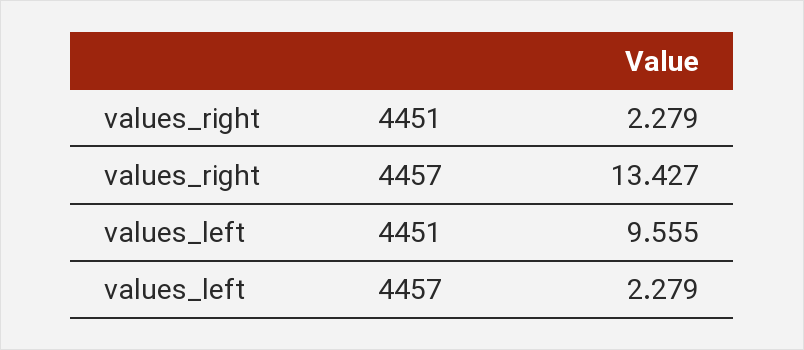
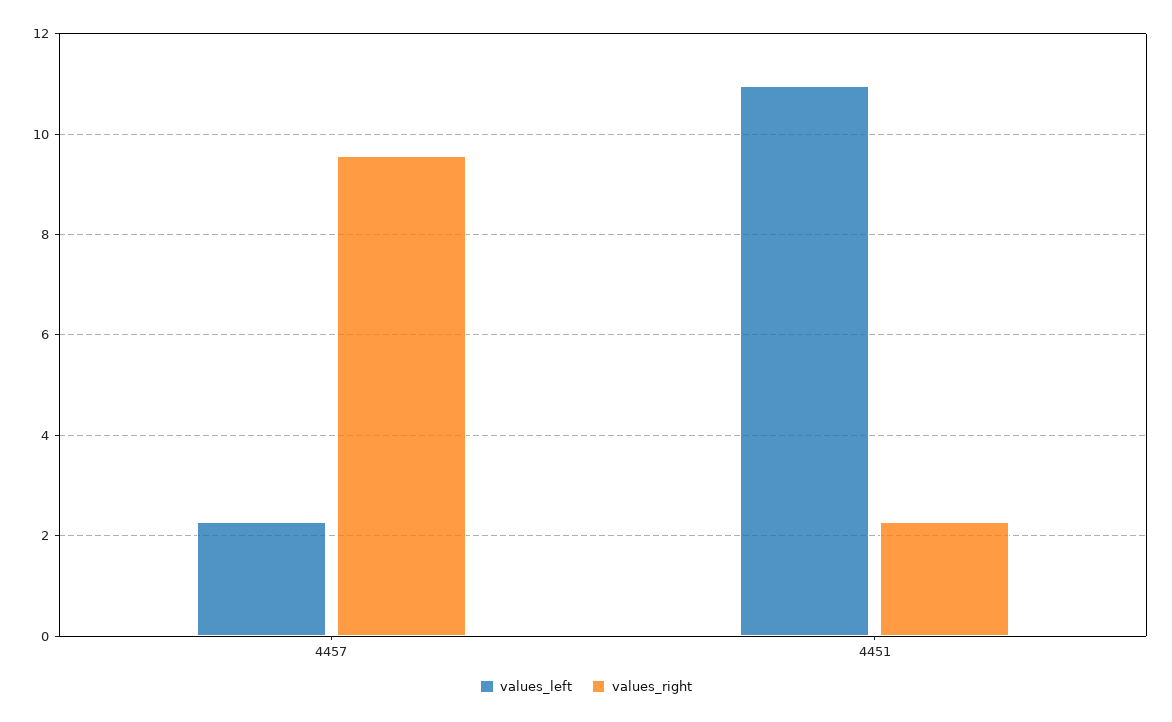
values_right, 4457: 13.427 -> 9.6
values_left, 4451: 9.555 -> 11

